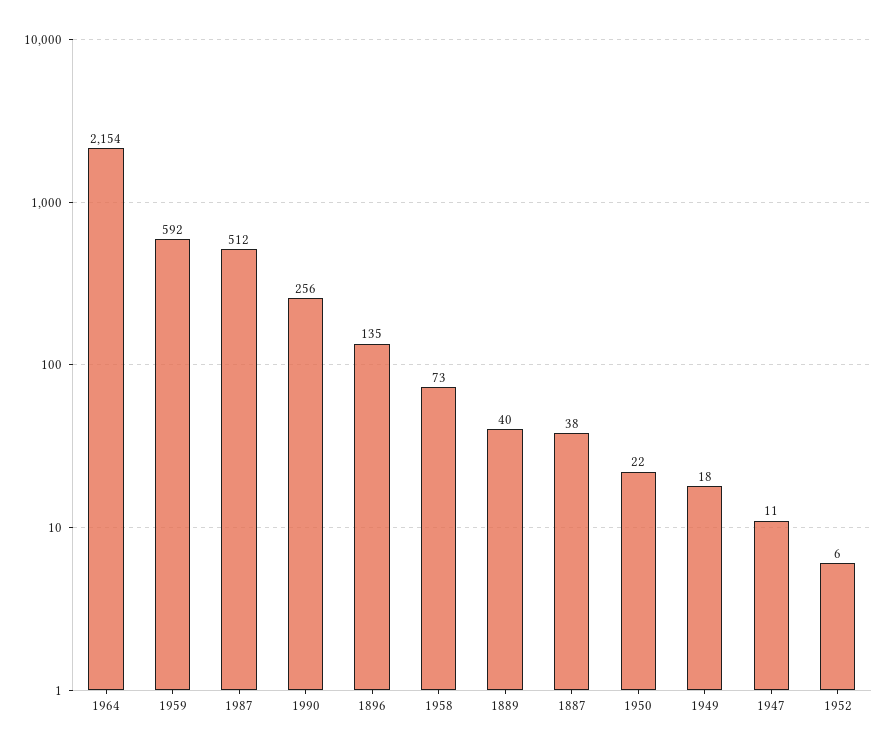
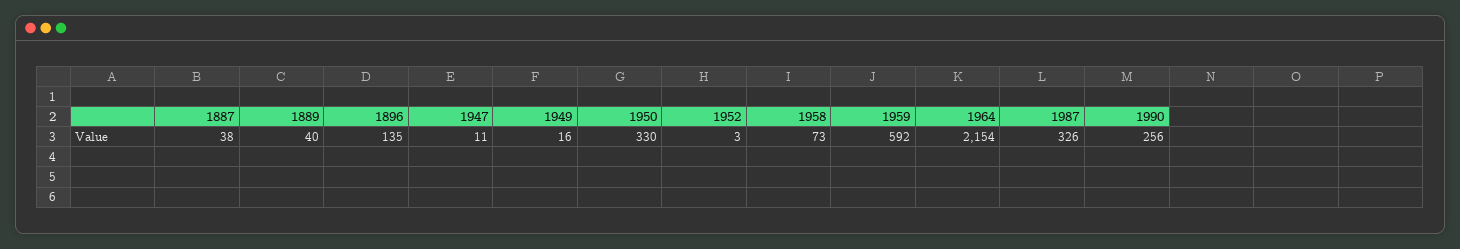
1987: 512 -> 326
1950: 22 -> 330
1949: 18 -> 16
1952: 6 -> 3

